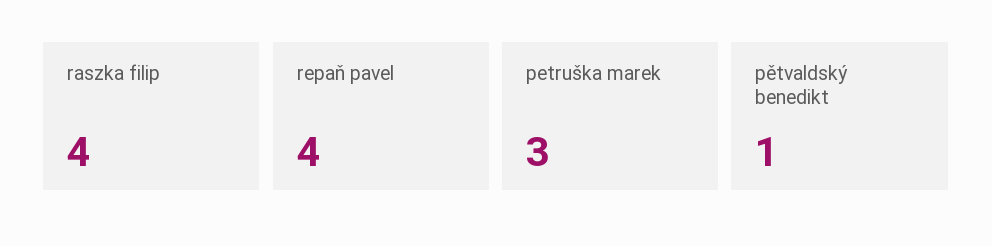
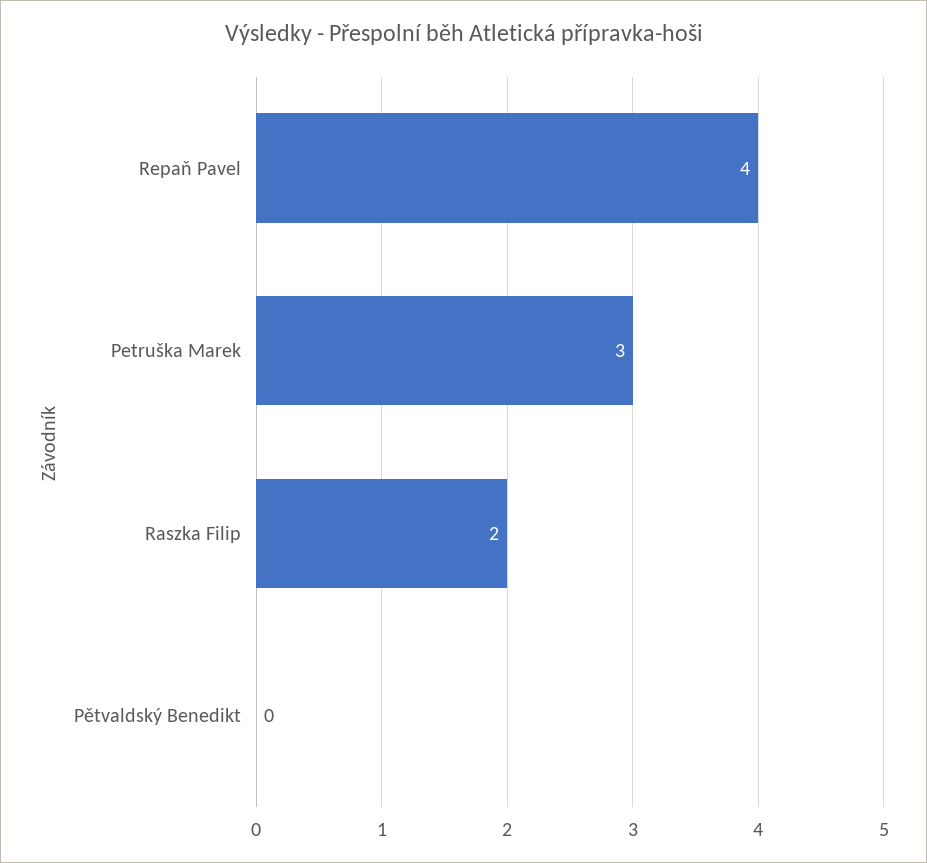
raszka filip: 4 -> 2
pětvaldský benedikt: 1 -> 0

